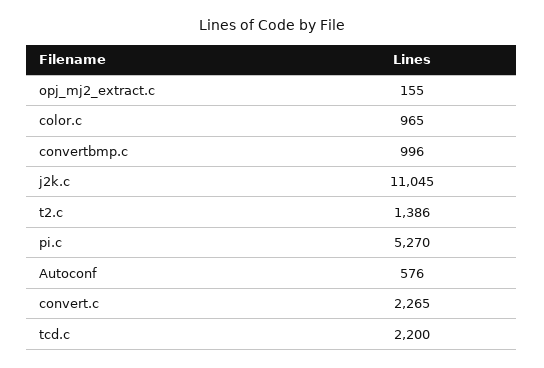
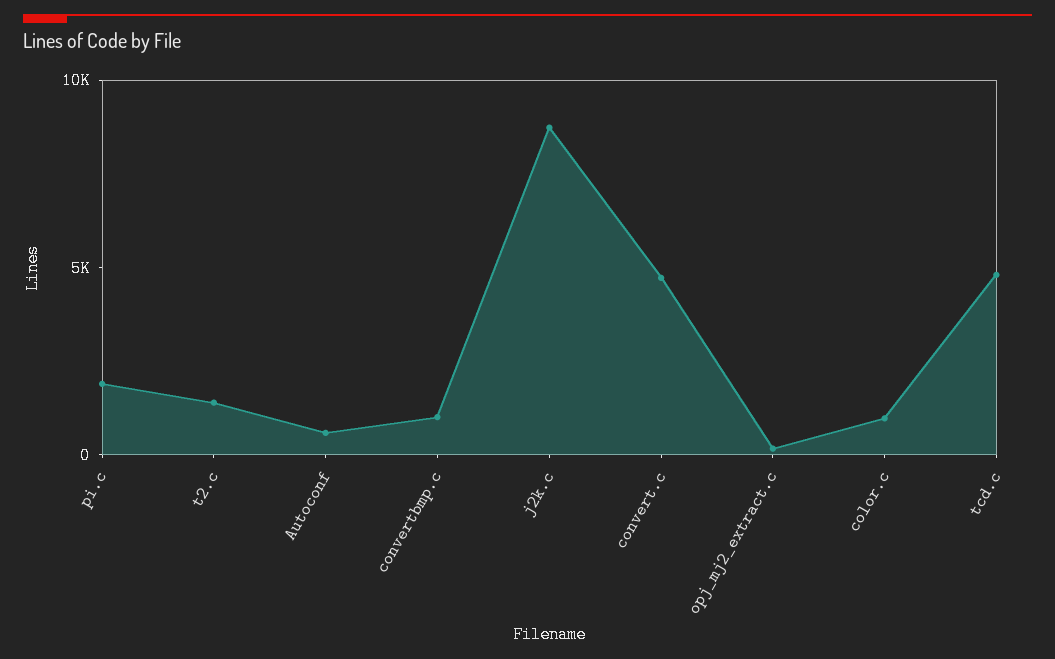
j2k.c: 11045 -> 9000
pi.c: 5270 -> 2000
convert.c: 2265 -> 5000
tcd.c: 2200 -> 5000

